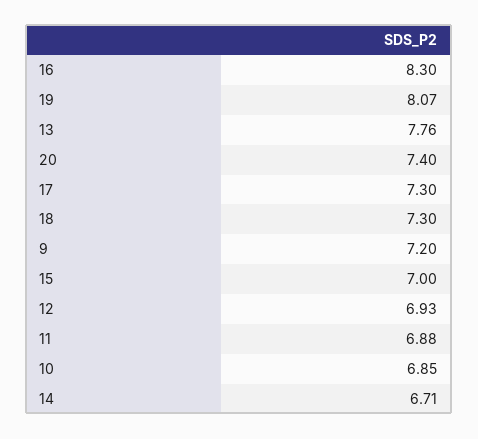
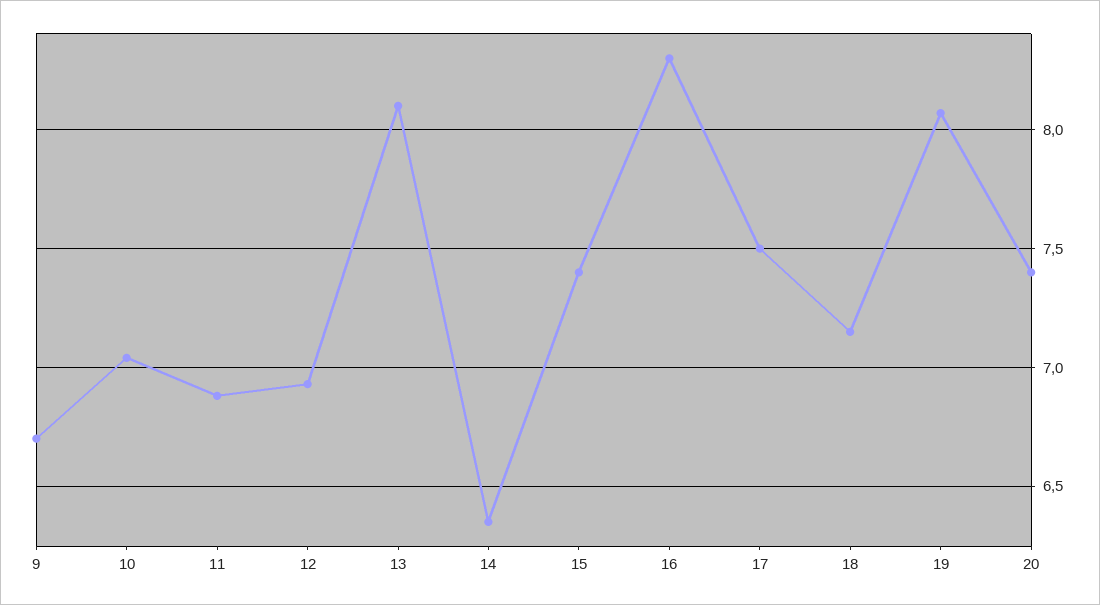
13: 7.76 -> 8.1
17: 7.3 -> 7.5
18: 7.3 -> 7.15
9: 7.2 -> 6.7
15: 7 -> 7.4
10: 6.85 -> 7.05
14: 6.71 -> 6.35

